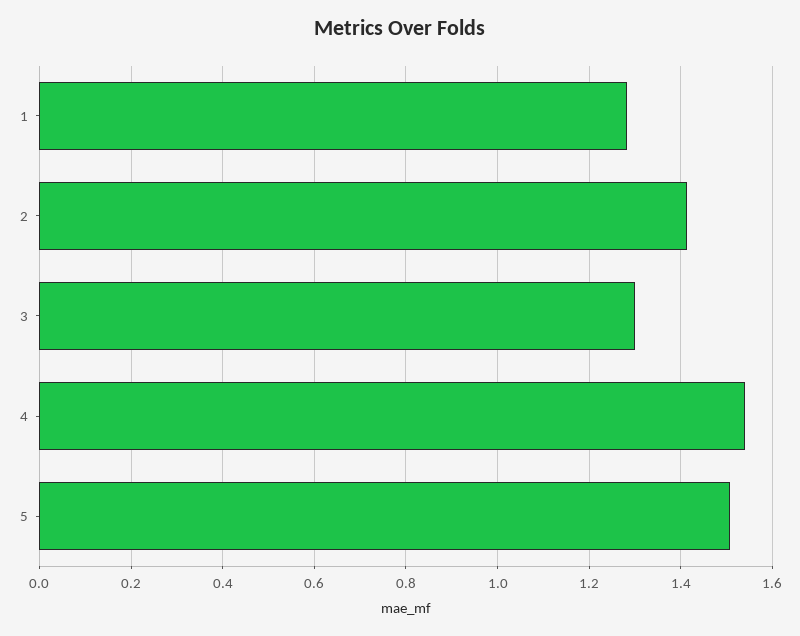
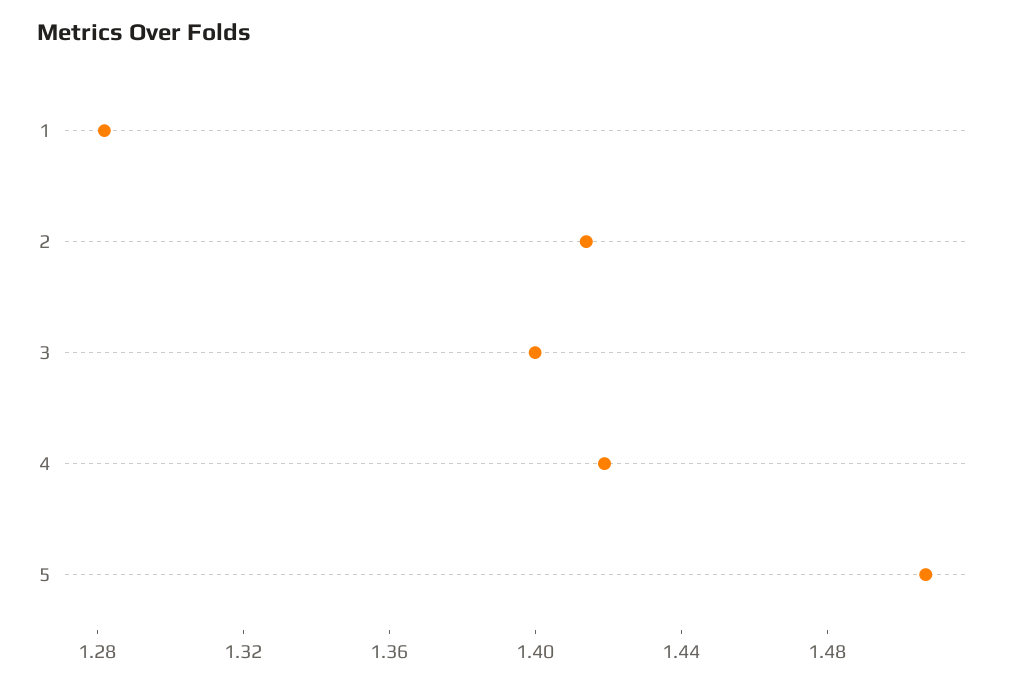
3: 1.3 -> 1.4
4: 1.54 -> 1.42

